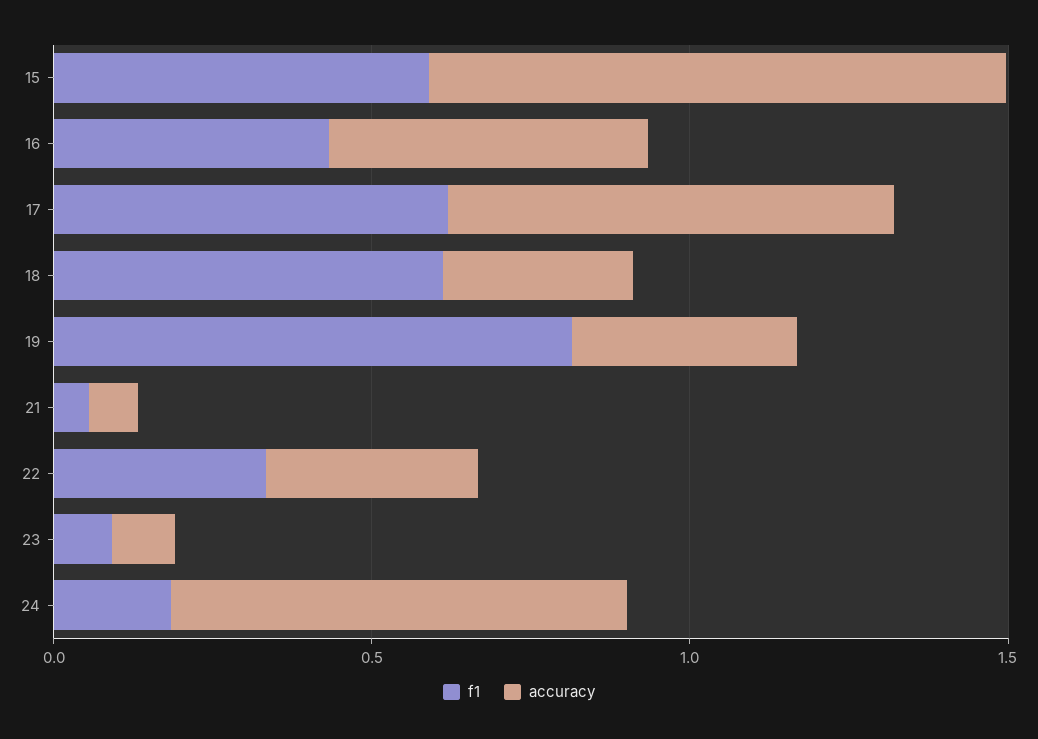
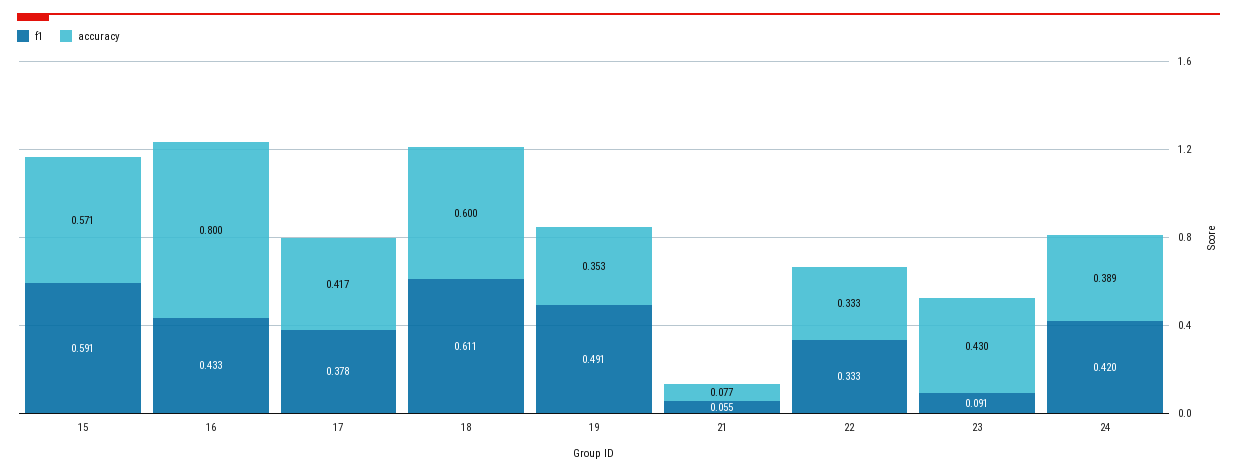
accuracy, 15: 0.9 -> 0.571
accuracy, 16: 0.5 -> 0.8
f1, 17: 0.6 -> 0.378
accuracy, 17: 0.7 -> 0.417
accuracy, 18: 0.3 -> 0.6
f1, 19: 0.8 -> 0.491
accuracy, 23: 0.1 -> 0.43
f1, 24: 0.2 -> 0.42
accuracy, 24: 0.7 -> 0.389

